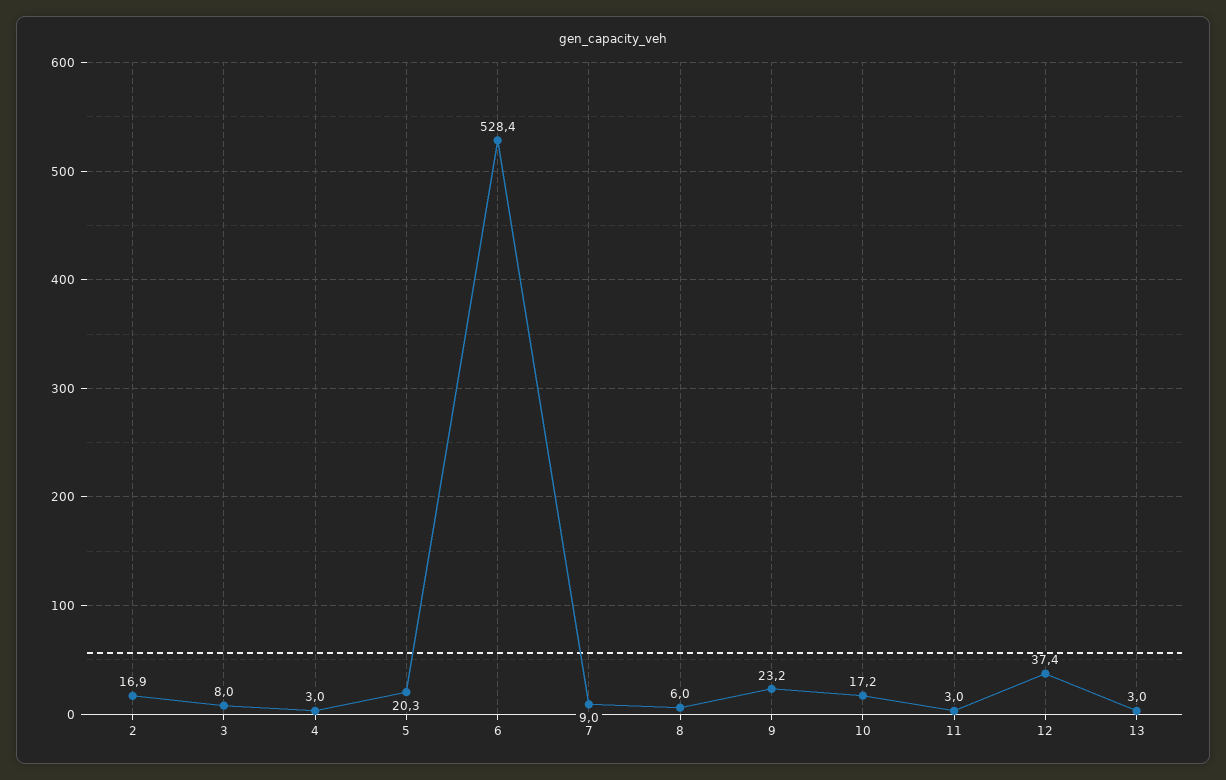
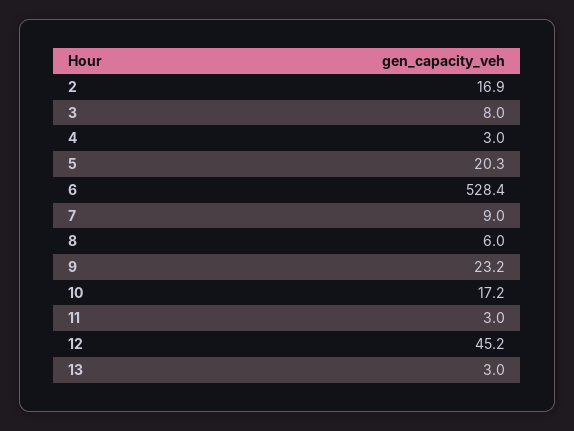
12: 37.4 -> 45.2

